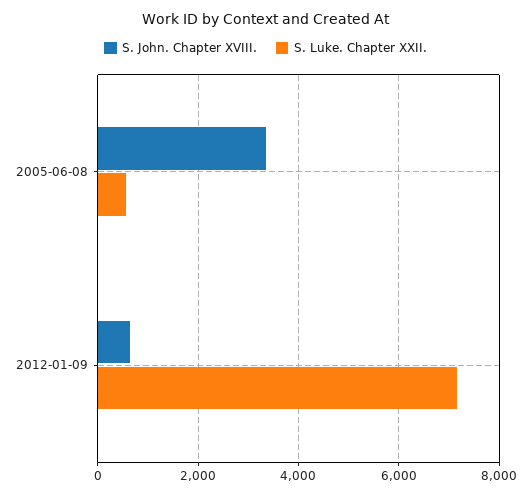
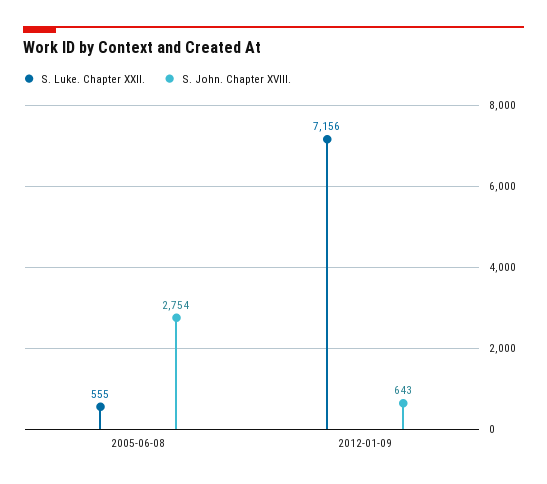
S. John. Chapter XVIII., 2005-06-08: 3400 -> 2754

